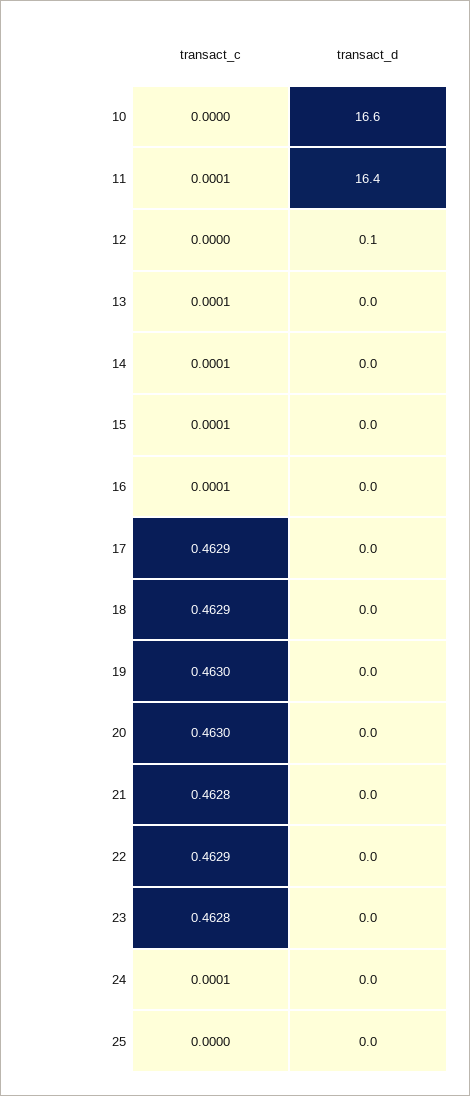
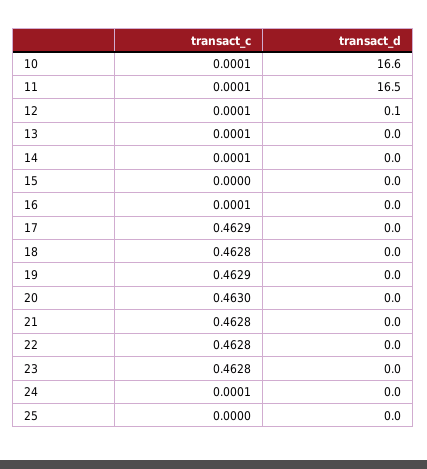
transact_c, 10: 0 -> 0.0001
transact_d, 11: 16.4 -> 16.5
transact_c, 12: 0 -> 0.0001
transact_c, 15: 0.0001 -> 0
transact_c, 18: 0.4629 -> 0.4628
transact_c, 19: 0.463 -> 0.4629
transact_c, 22: 0.4629 -> 0.4628

